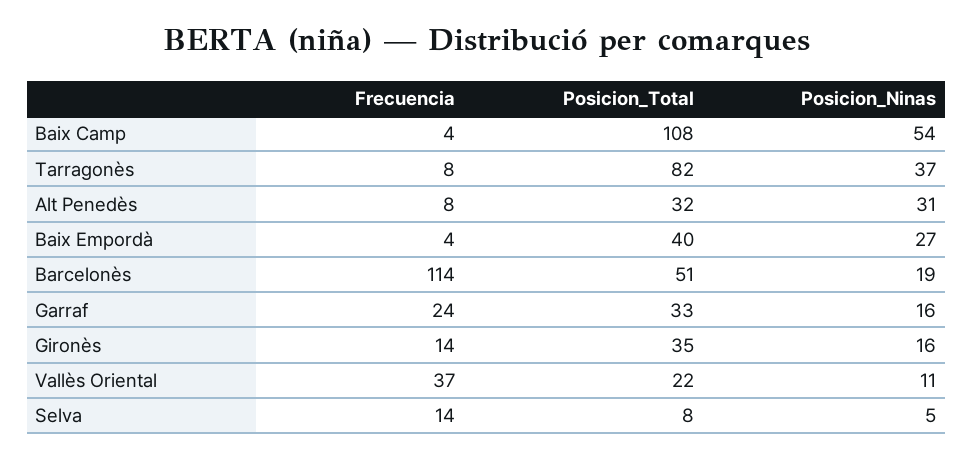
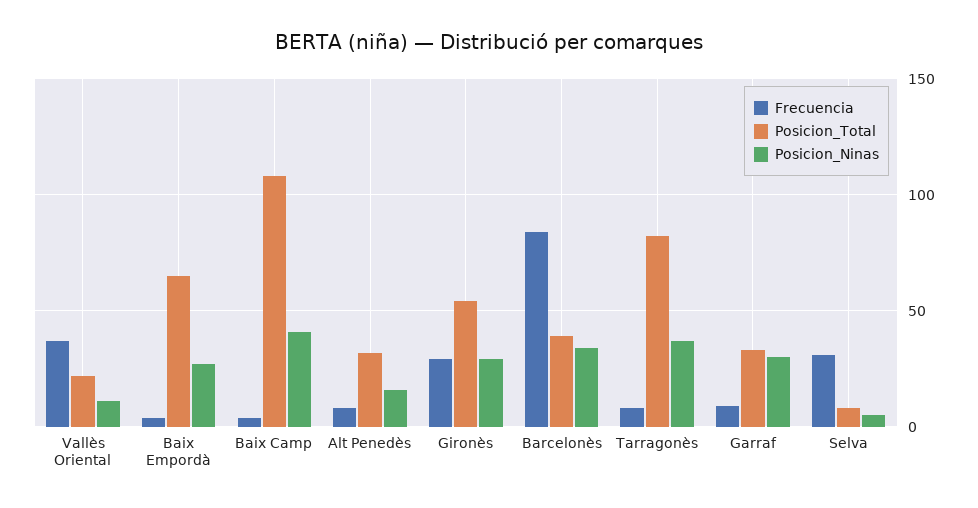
Posicion_Ninas, Baix Camp: 54 -> 40
Posicion_Ninas, Alt Penedès: 31 -> 15
Posicion_Total, Baix Empordà: 40 -> 65
Frecuencia, Barcelonès: 114 -> 85
Posicion_Total, Barcelonès: 51 -> 40
Posicion_Ninas, Barcelonès: 19 -> 35
Frecuencia, Garraf: 24 -> 10
Posicion_Ninas, Garraf: 16 -> 30
Frecuencia, Gironès: 14 -> 30
Posicion_Total, Gironès: 35 -> 55
Posicion_Ninas, Gironès: 16 -> 30
Frecuencia, Selva: 14 -> 30

